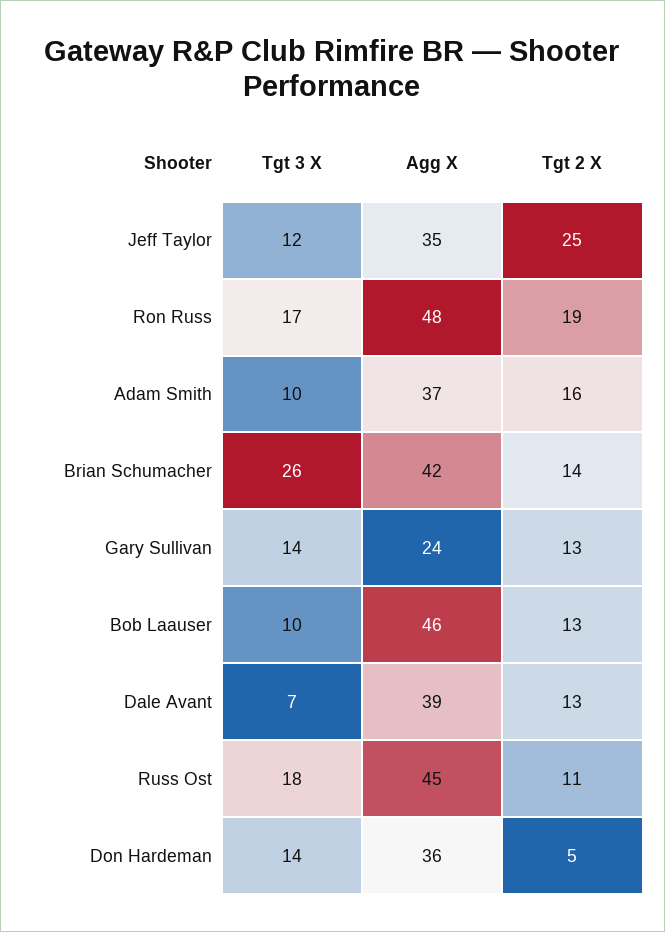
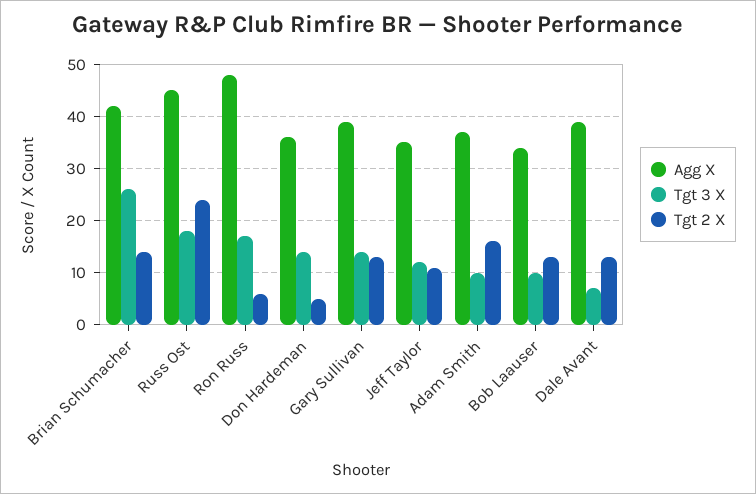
Tgt 2 X, Jeff Taylor: 25 -> 10
Tgt 2 X, Ron Russ: 19 -> 5
Agg X, Gary Sullivan: 24 -> 40
Agg X, Bob Laauser: 46 -> 35
Tgt 2 X, Russ Ost: 11 -> 25

